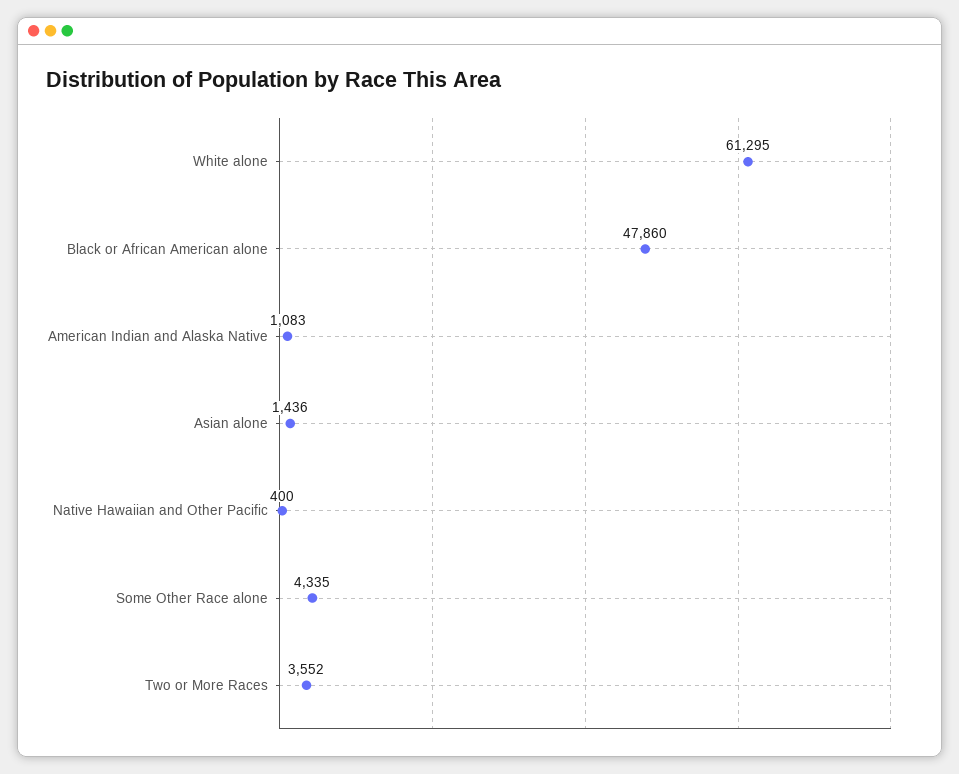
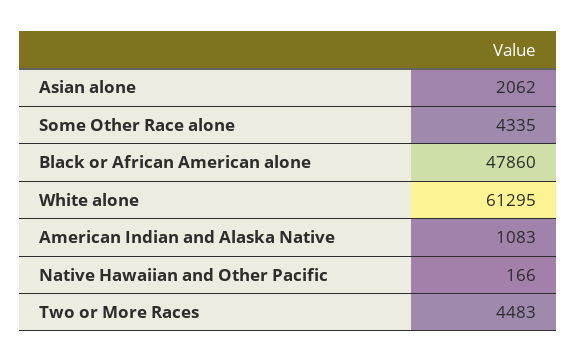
Asian alone: 1436 -> 2062
Native Hawaiian and Other Pacific: 400 -> 166
Two or More Races: 3552 -> 4483

